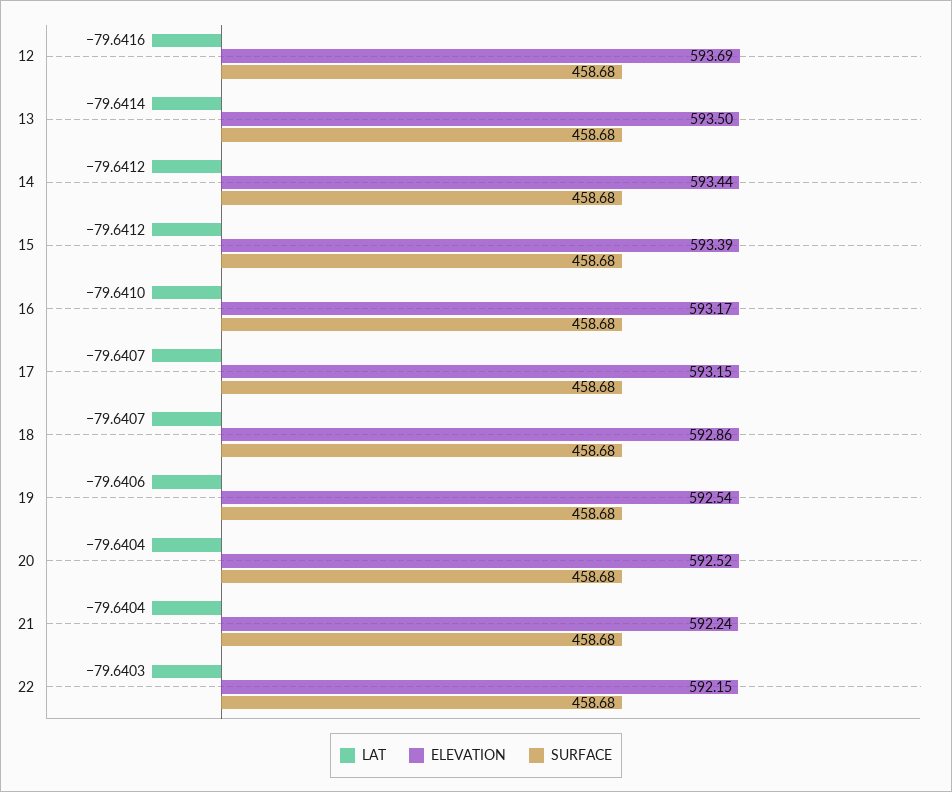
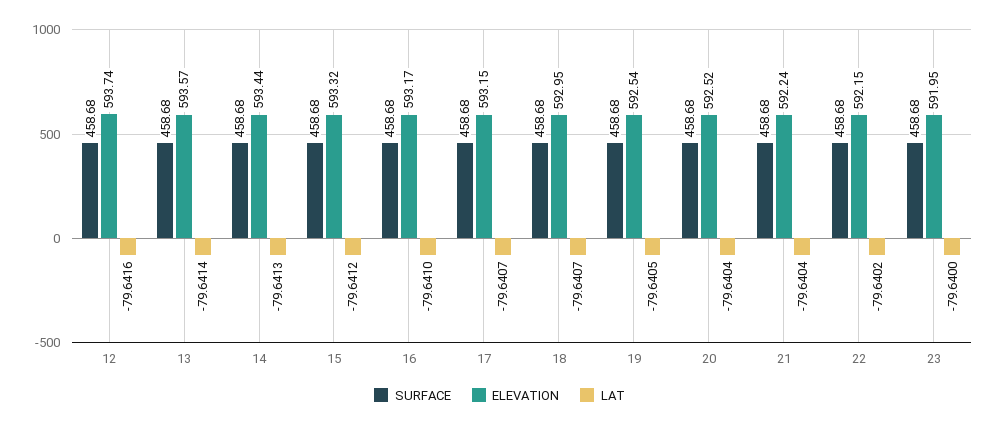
ELEVATION, 12: 593.69 -> 593.74
ELEVATION, 13: 593.5 -> 593.57
LAT, 14: -79.6412 -> -79.6413
ELEVATION, 15: 593.39 -> 593.32
ELEVATION, 18: 592.86 -> 592.95
LAT, 19: -79.6406 -> -79.6405
LAT, 22: -79.6403 -> -79.6402
SURFACE, 23: none -> 458.68
ELEVATION, 23: none -> 591.95
LAT, 23: none -> -79.64

